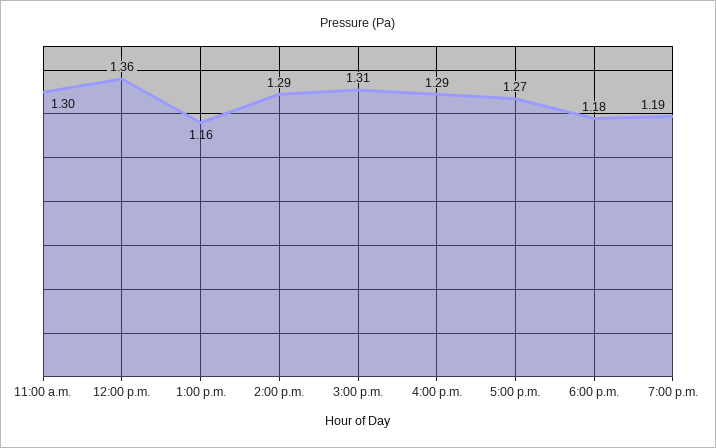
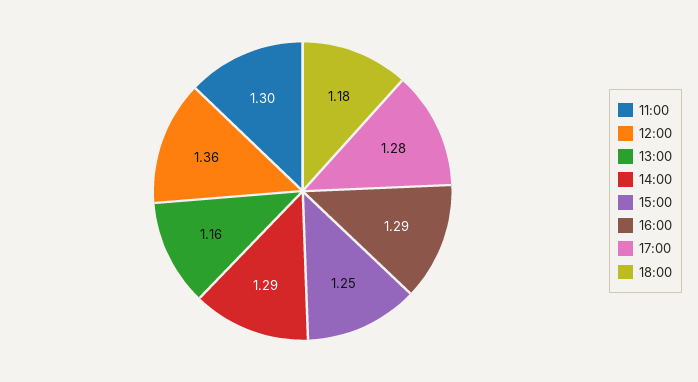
3:00 p.m.: 1.31 -> 1.25
5:00 p.m.: 1.27 -> 1.28
7:00 p.m.: 1.19 -> none

